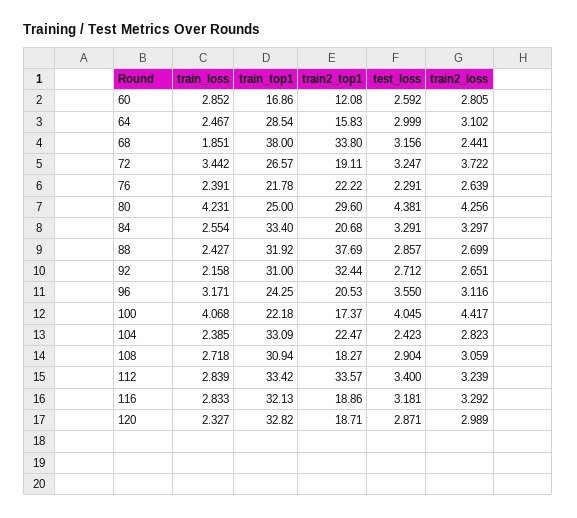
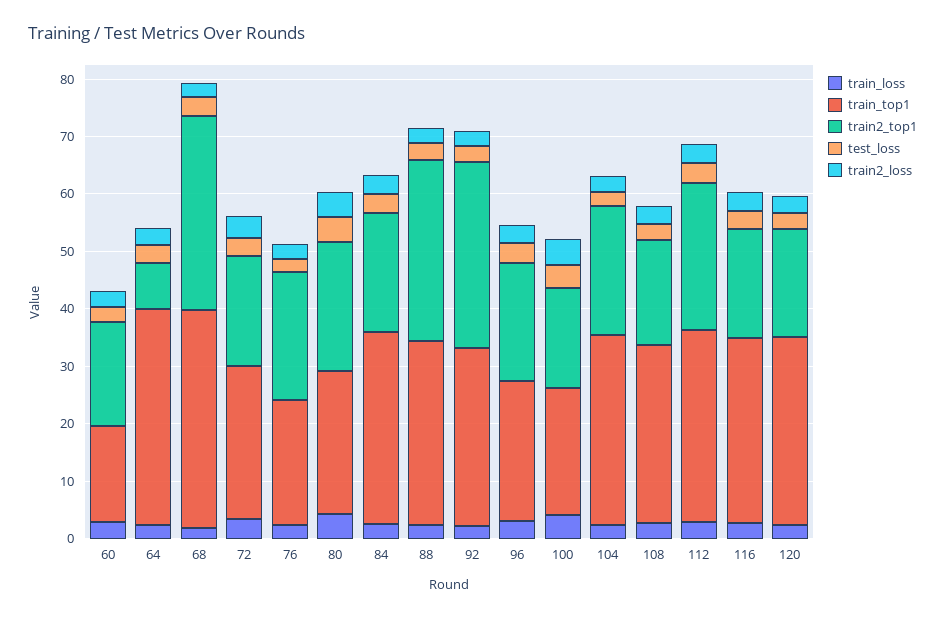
train2_top1, 60: 12.08 -> 18
train_top1, 64: 28.54 -> 38
train2_top1, 64: 15.83 -> 8
train2_top1, 80: 29.6 -> 22
train2_top1, 88: 37.69 -> 32
train2_top1, 112: 33.57 -> 26

